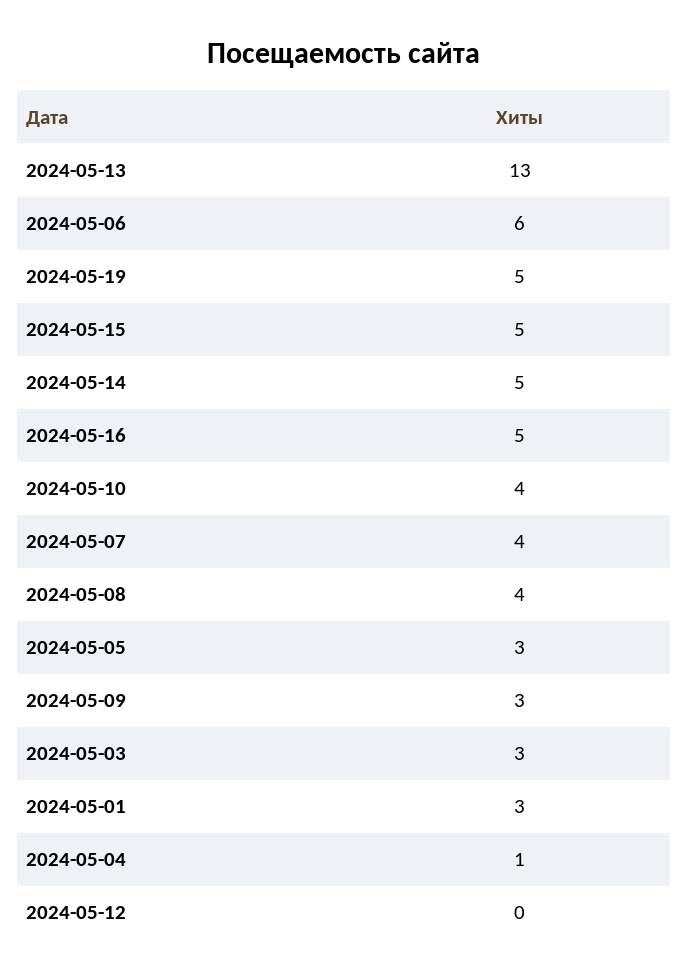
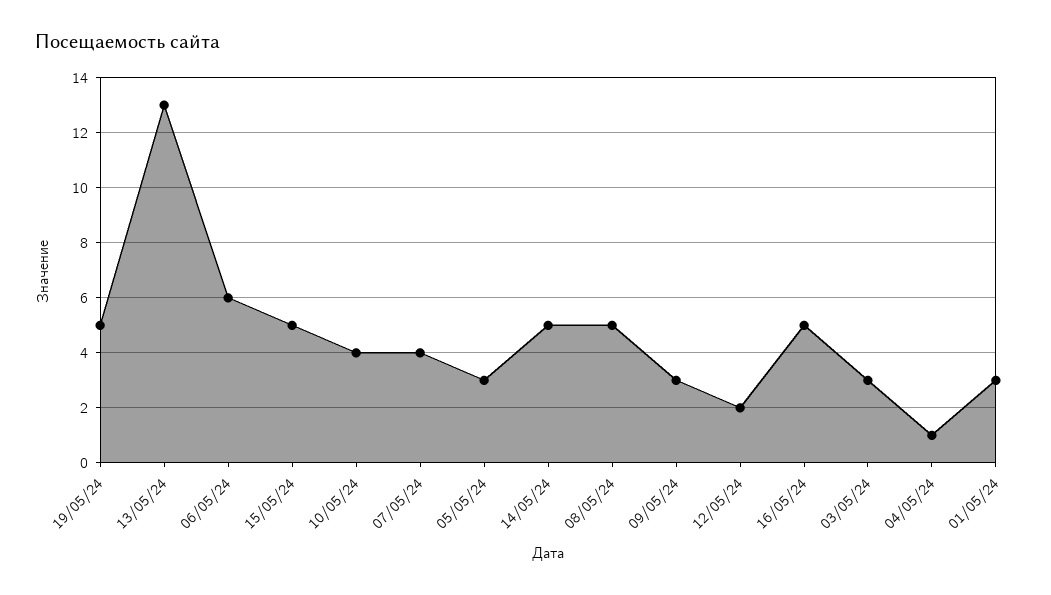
2024-05-08: 4 -> 5
2024-05-12: 0 -> 2

